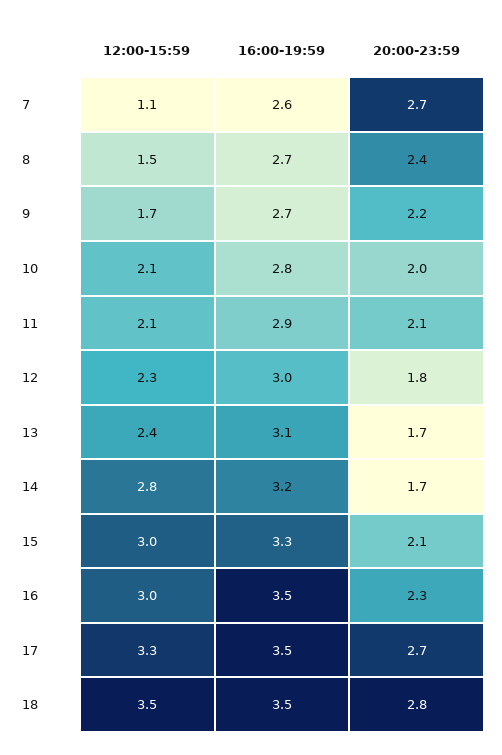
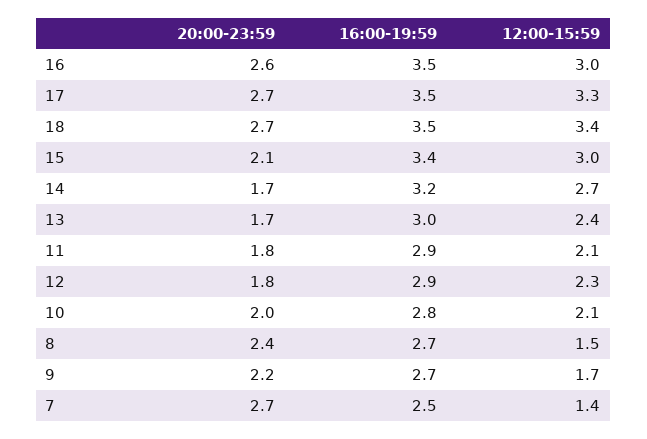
12:00-15:59, 7: 1.1 -> 1.4
16:00-19:59, 7: 2.6 -> 2.5
20:00-23:59, 11: 2.1 -> 1.8
16:00-19:59, 12: 3 -> 2.9
16:00-19:59, 13: 3.1 -> 3
12:00-15:59, 14: 2.8 -> 2.7
16:00-19:59, 15: 3.3 -> 3.4
20:00-23:59, 16: 2.3 -> 2.6
12:00-15:59, 18: 3.5 -> 3.4
20:00-23:59, 18: 2.8 -> 2.7

